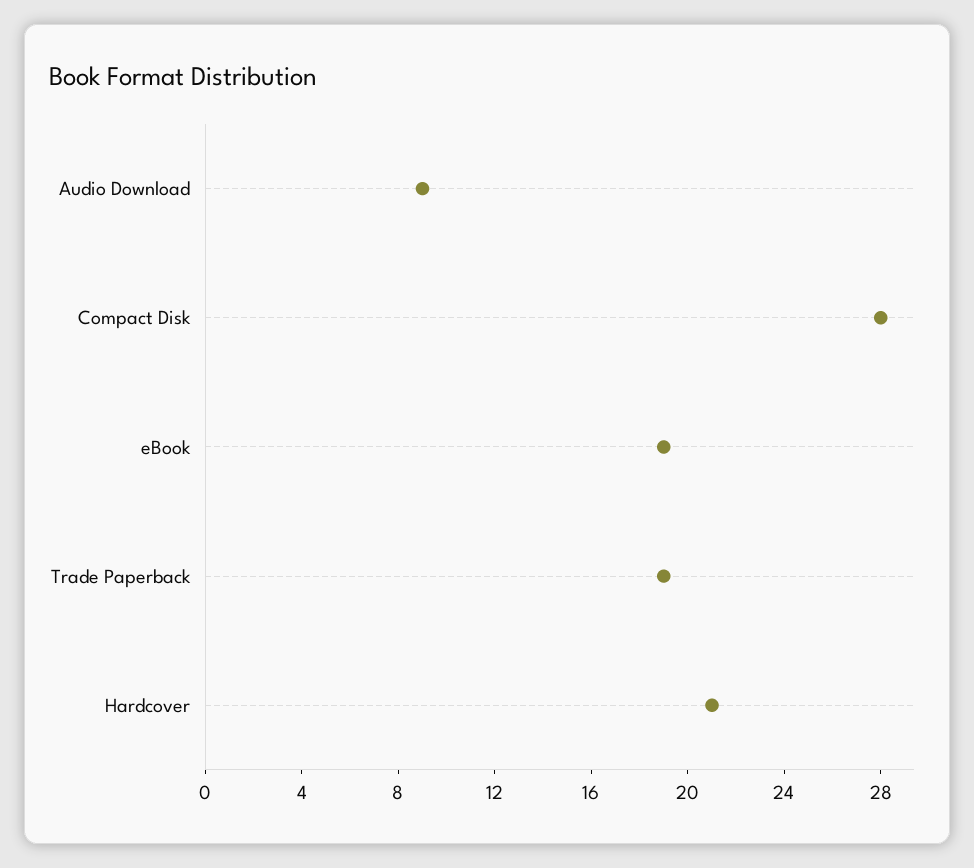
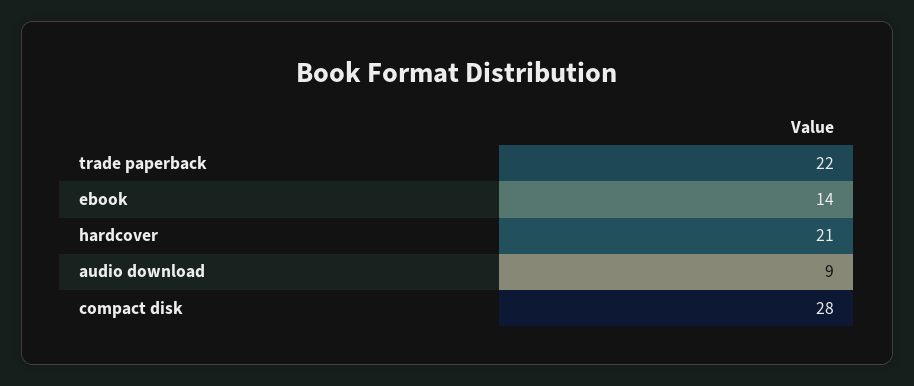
eBook: 19 -> 14
Trade Paperback: 19 -> 22

